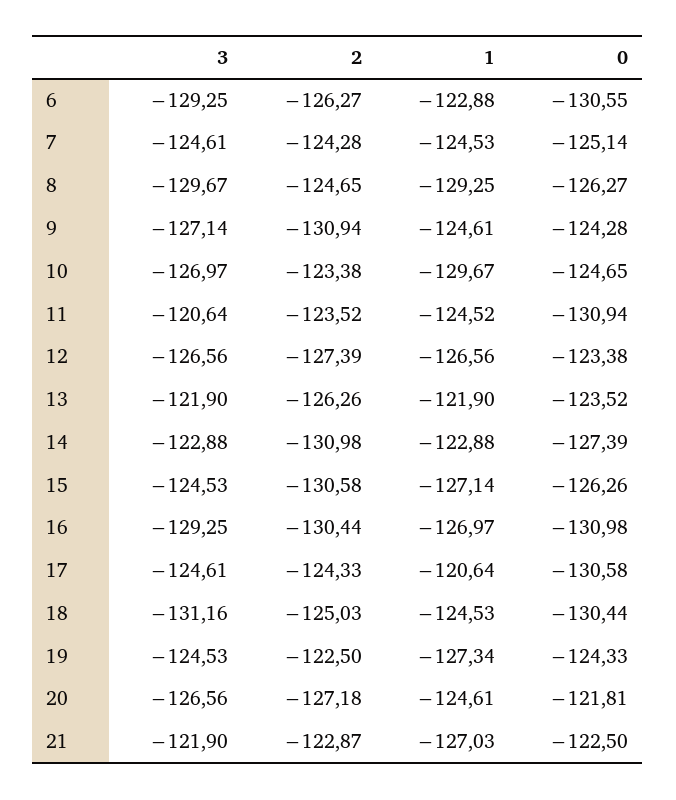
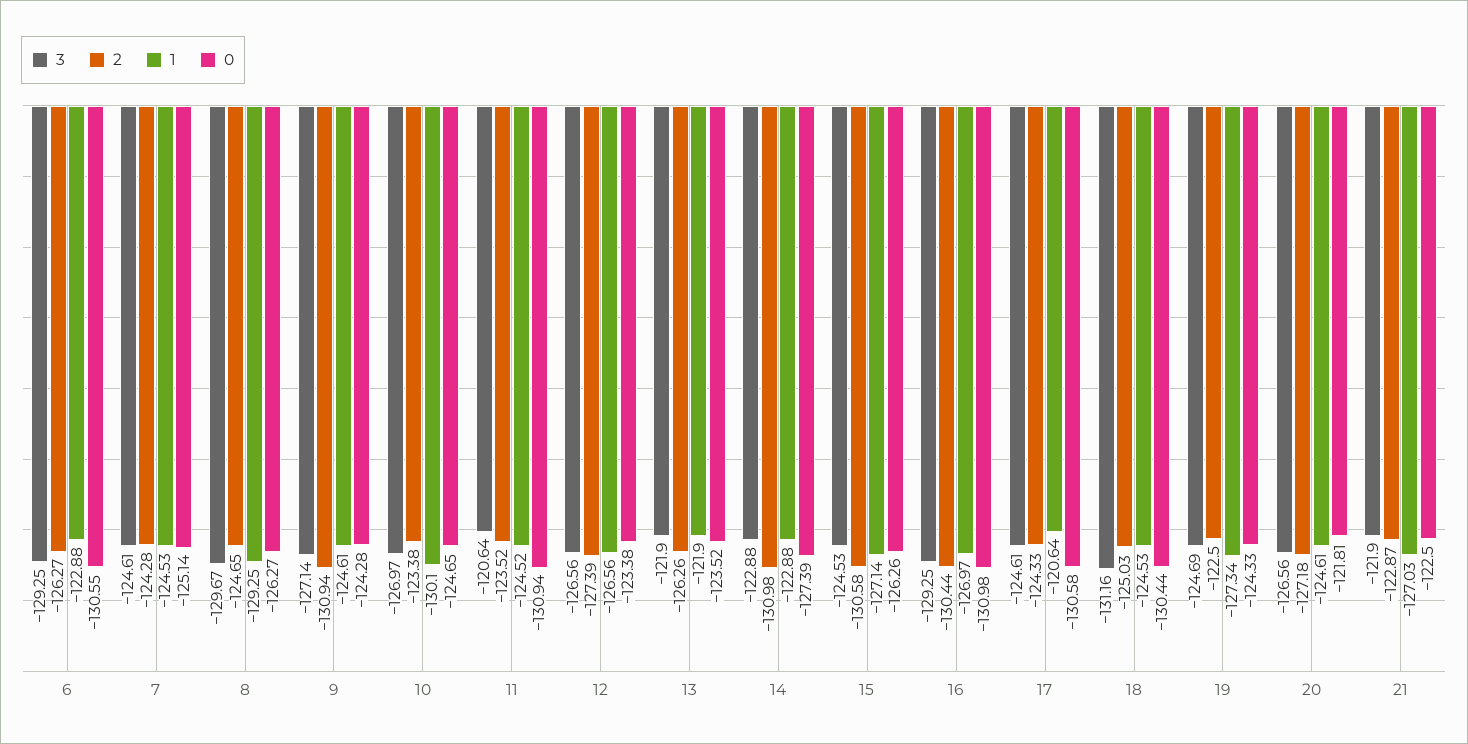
1, 10: -129.67 -> -130.1
3, 19: -124.53 -> -124.69

